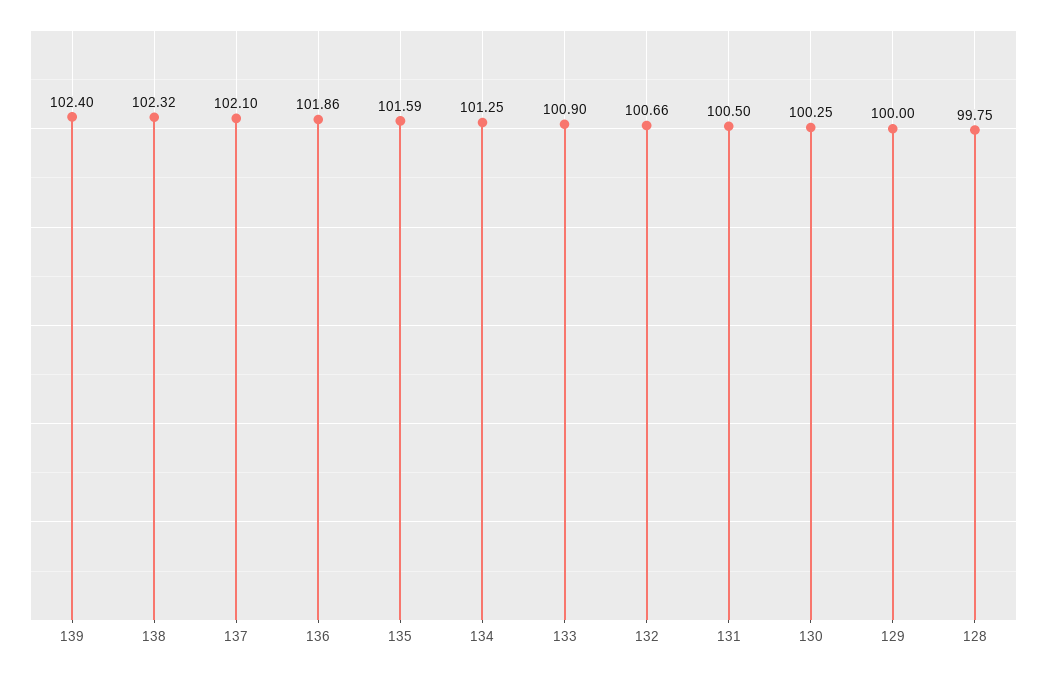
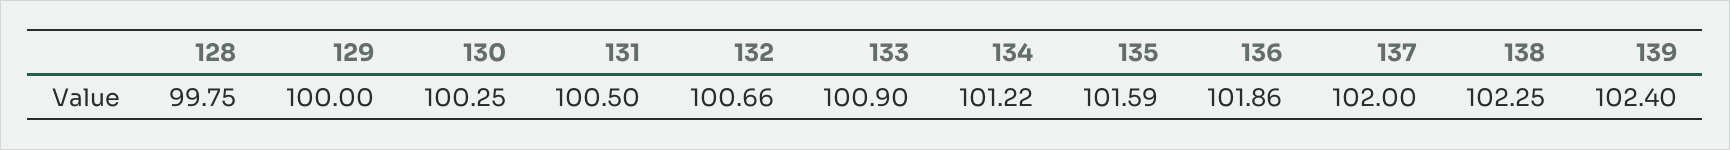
138: 102.32 -> 102.25
137: 102.1 -> 102
134: 101.25 -> 101.22

